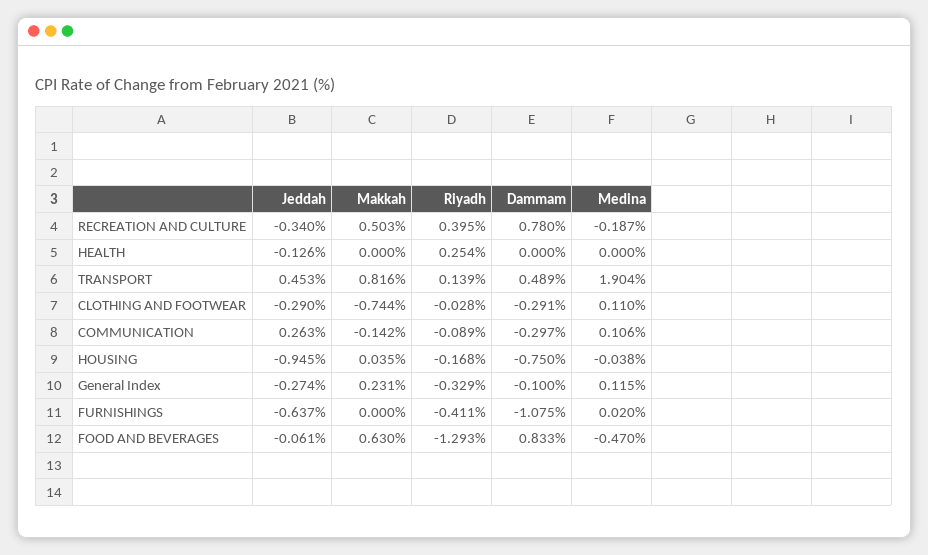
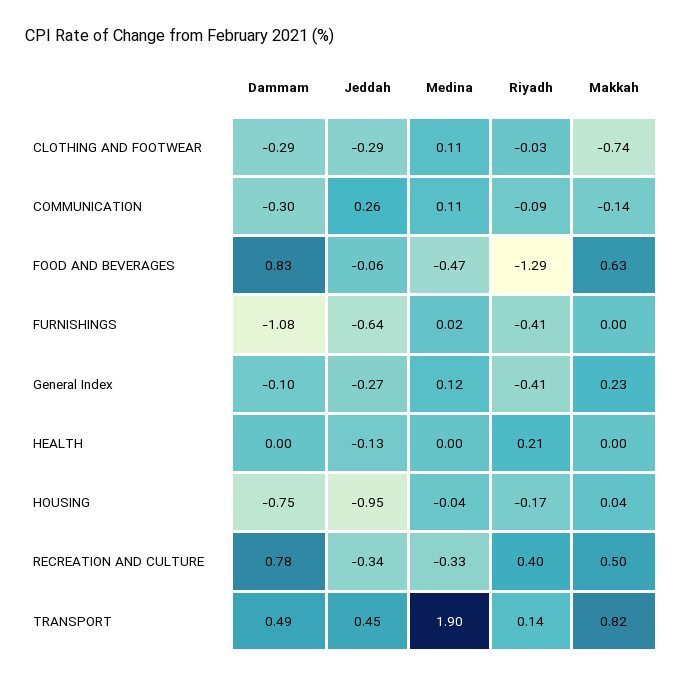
Medina, RECREATION AND CULTURE: -0.187 -> -0.33
Riyadh, HEALTH: 0.254 -> 0.21
Riyadh, General Index: -0.329 -> -0.41

